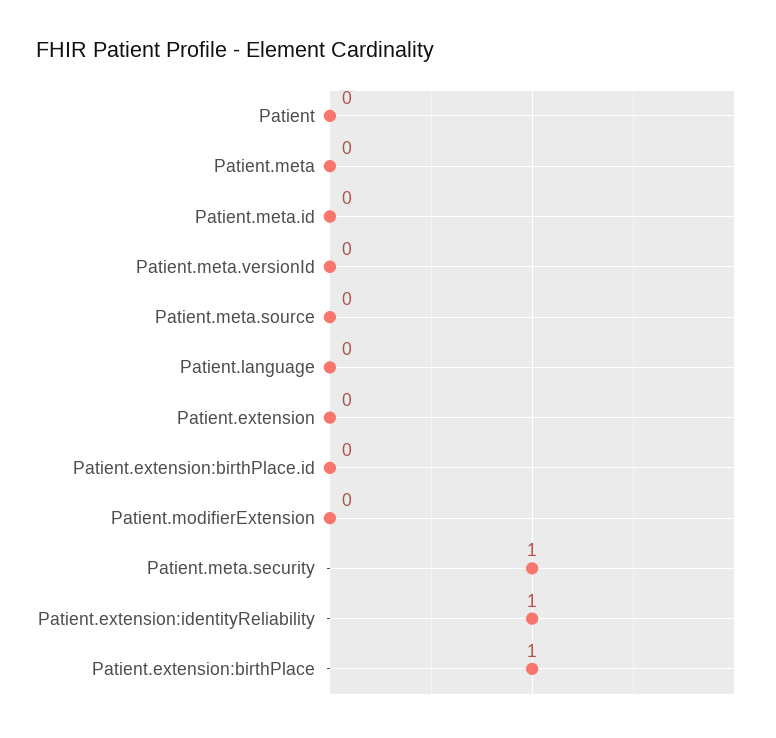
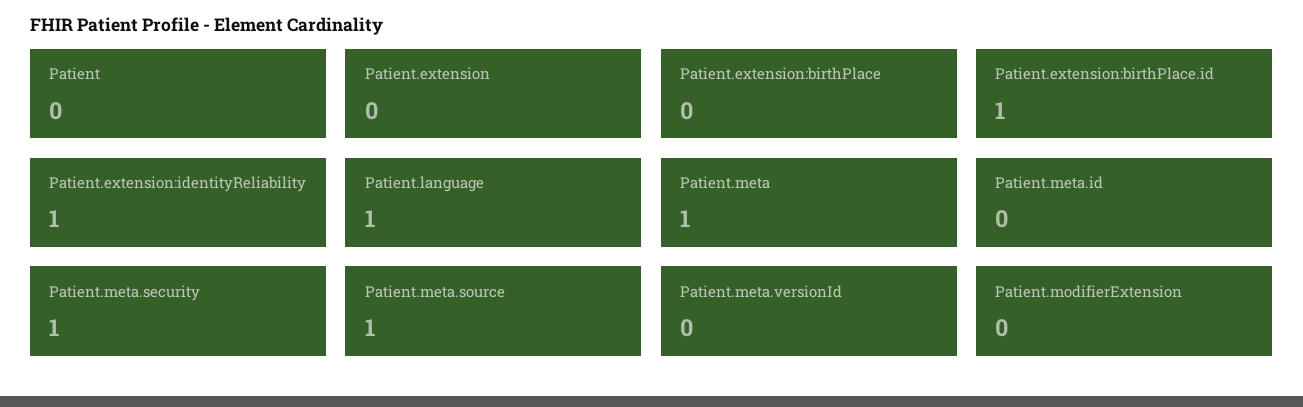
Patient.meta: 0 -> 1
Patient.meta.source: 0 -> 1
Patient.language: 0 -> 1
Patient.extension:birthPlace.id: 0 -> 1
Patient.extension:birthPlace: 1 -> 0

